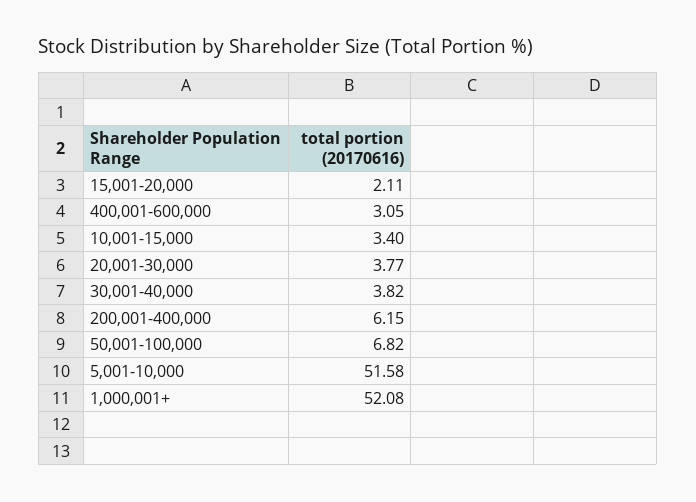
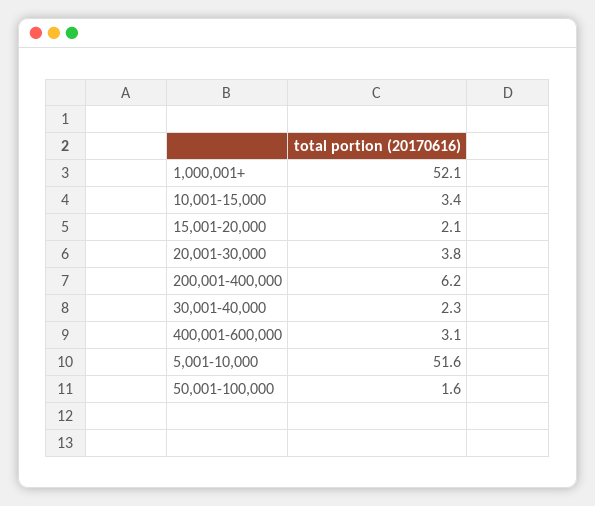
30,001-40,000: 3.82 -> 2.3
50,001-100,000: 6.82 -> 1.6

